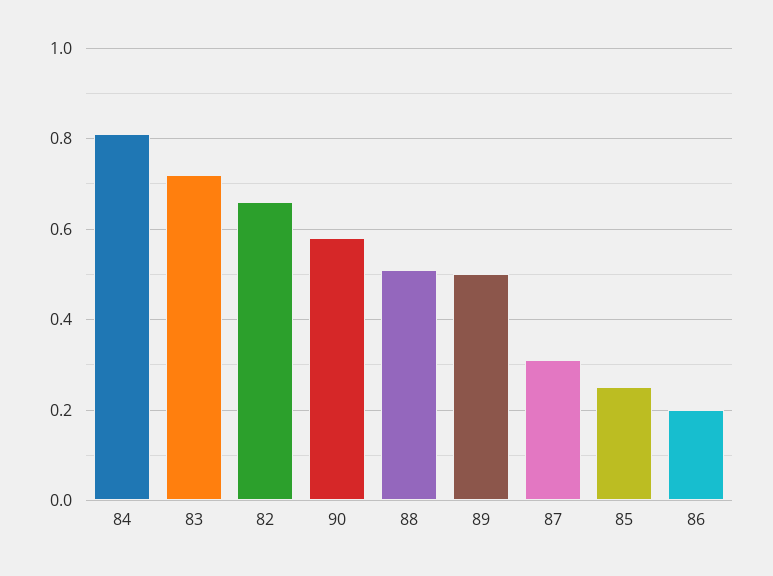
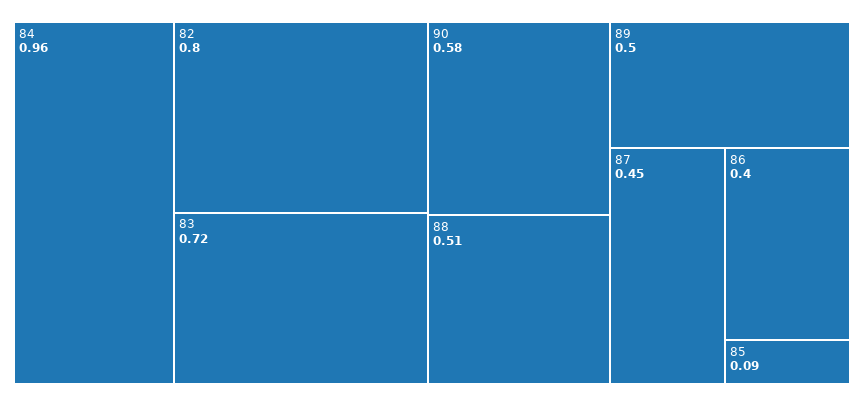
84: 0.8 -> 0.96
82: 0.65 -> 0.8
87: 0.3 -> 0.45
85: 0.25 -> 0.09
86: 0.2 -> 0.4

